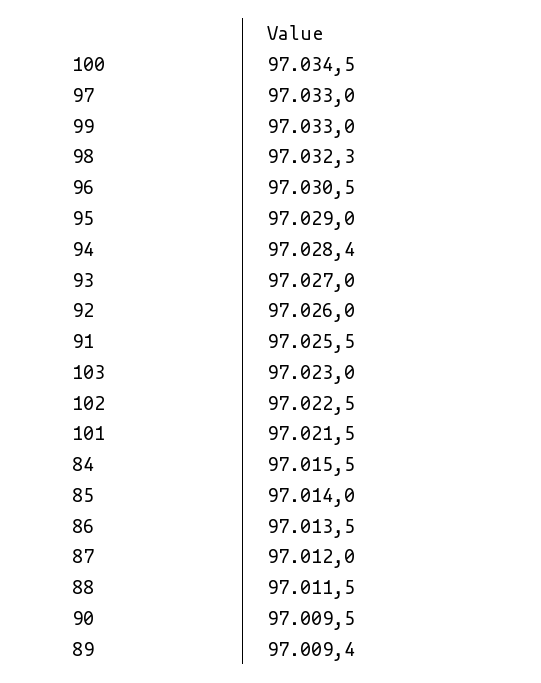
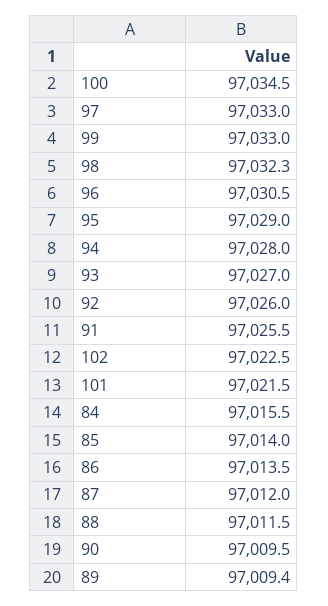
94: 97028.4 -> 97028
103: 97023 -> none

